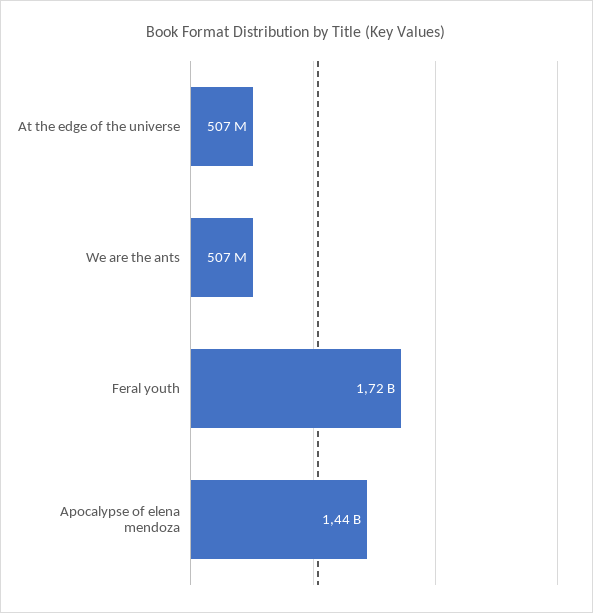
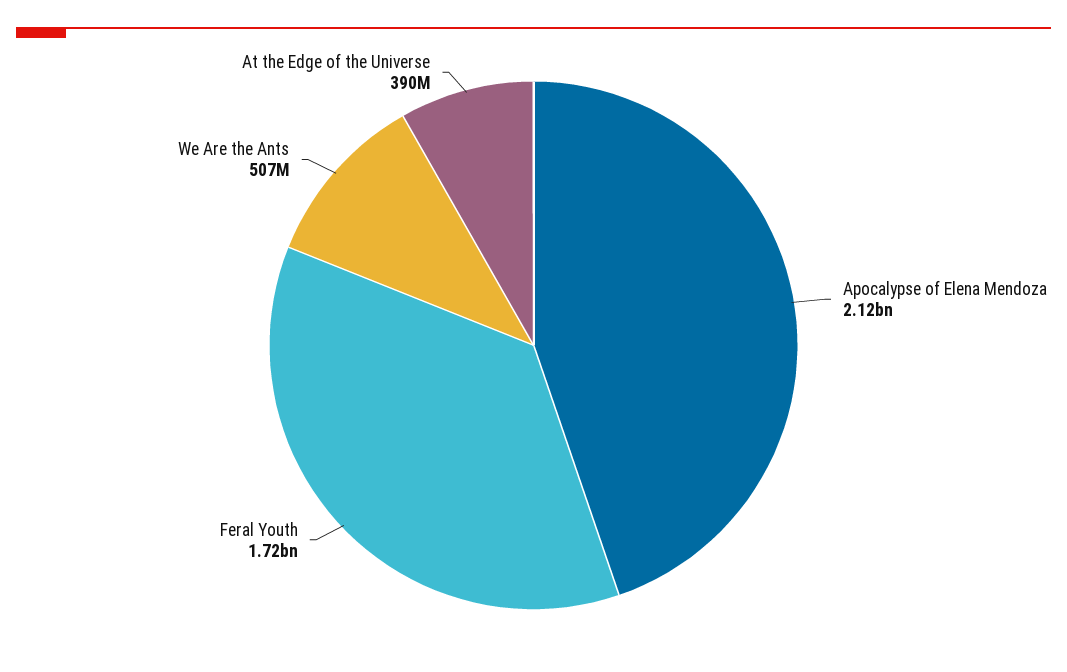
At the edge of the universe: 507000000 -> 390000000
Apocalypse of elena mendoza: 1440000000 -> 2120000000

